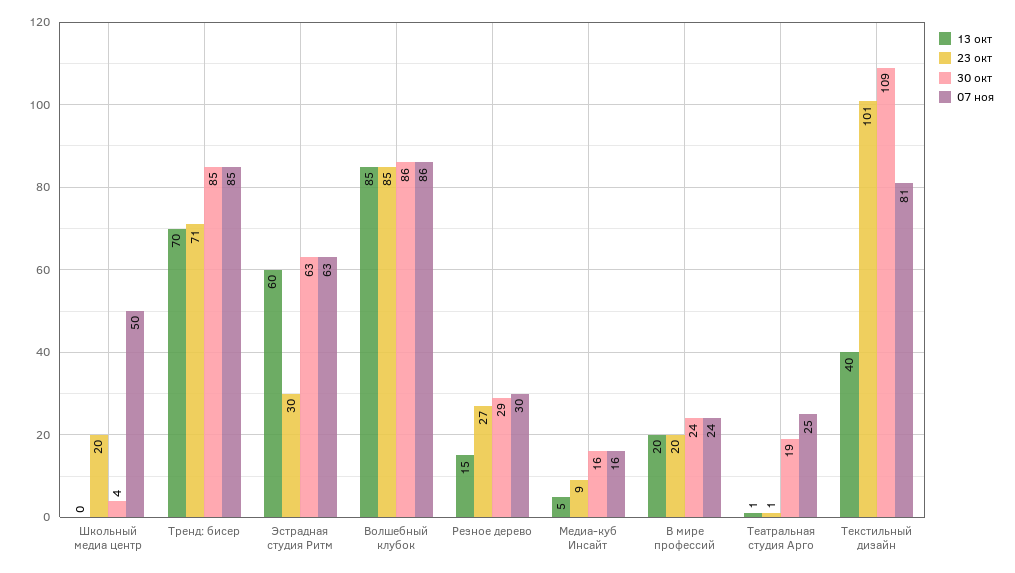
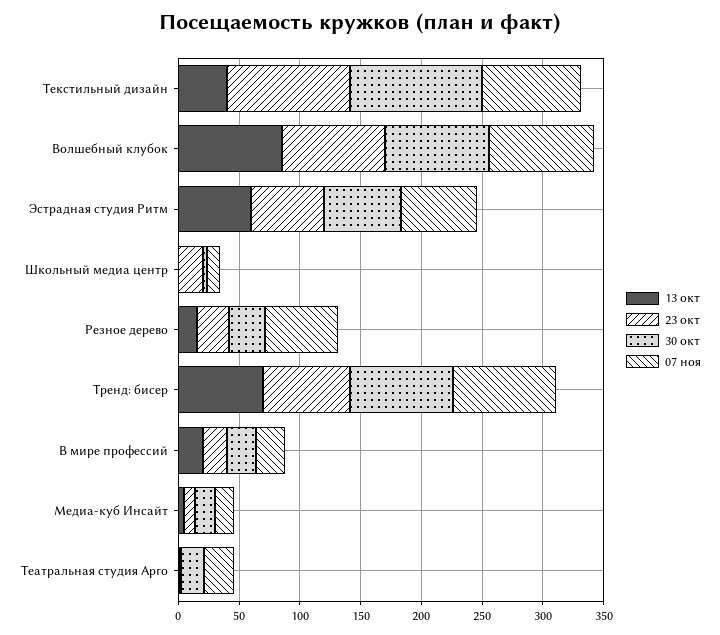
07 ноя, Школьный медиа центр: 50 -> 10
23 окт, Эстрадная студия Ритм: 30 -> 60
07 ноя, Резное дерево: 30 -> 60

